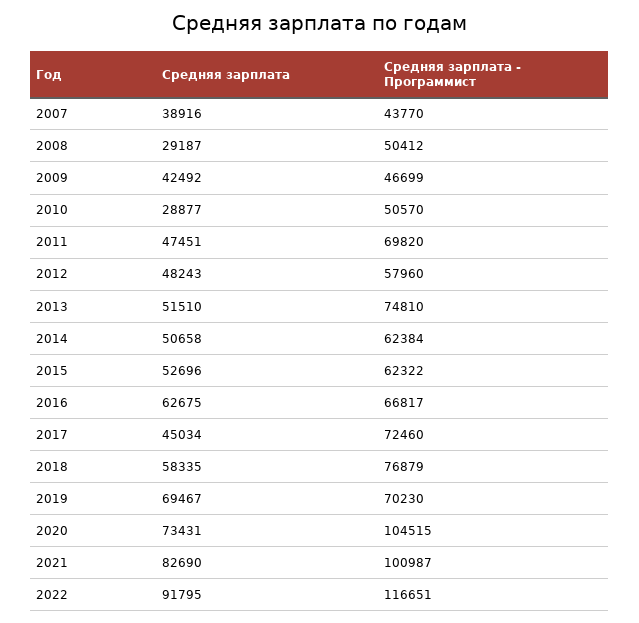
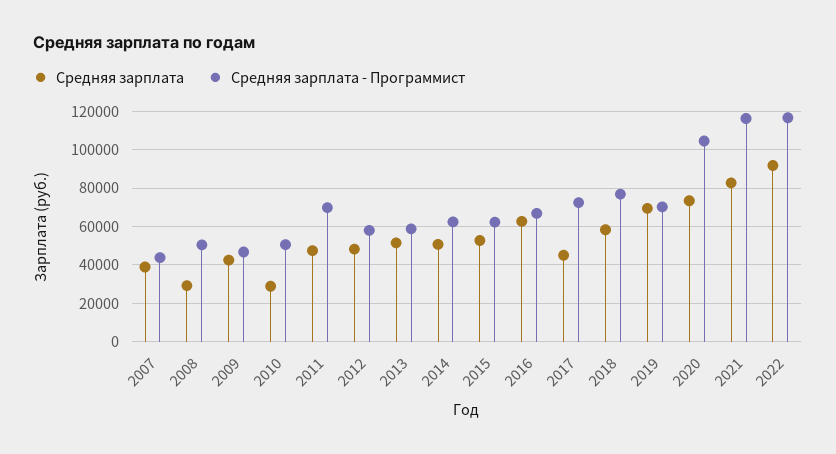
Средняя зарплата - Программист, 2013: 74810 -> 60000
Средняя зарплата - Программист, 2021: 100987 -> 115000

